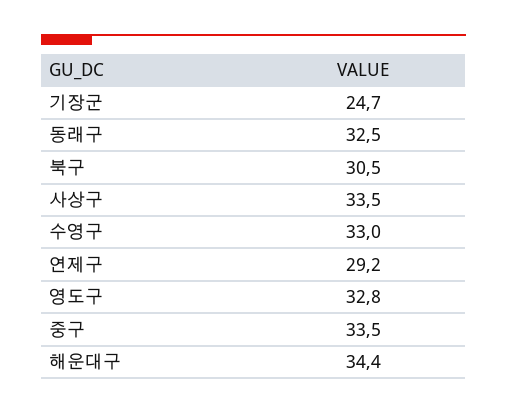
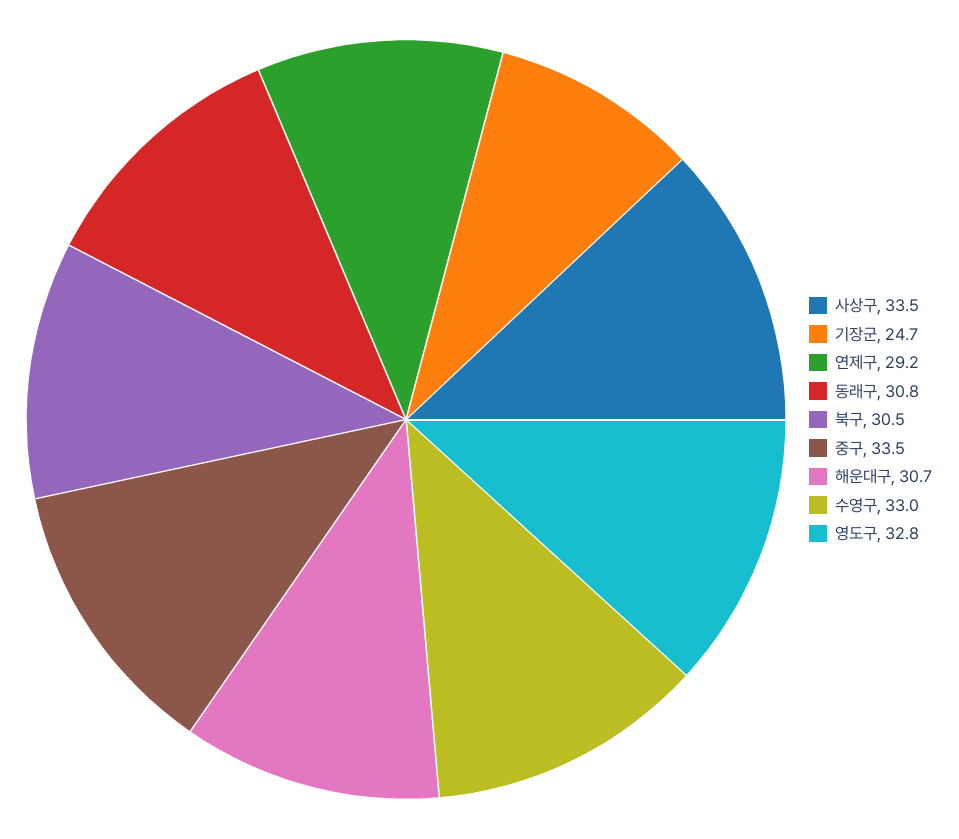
동래구: 32.5 -> 30.8
해운대구: 34.4 -> 30.7

